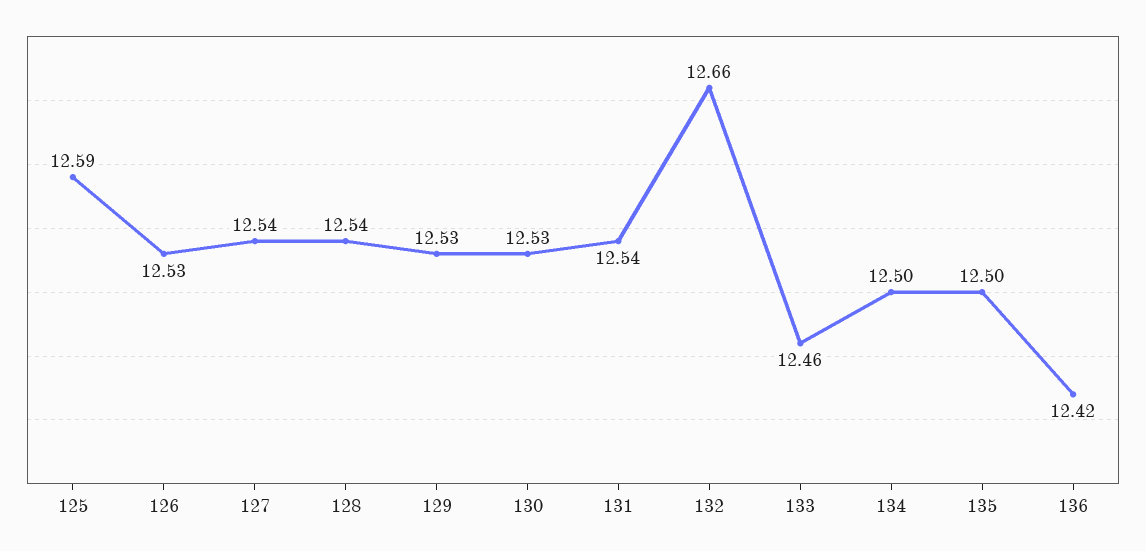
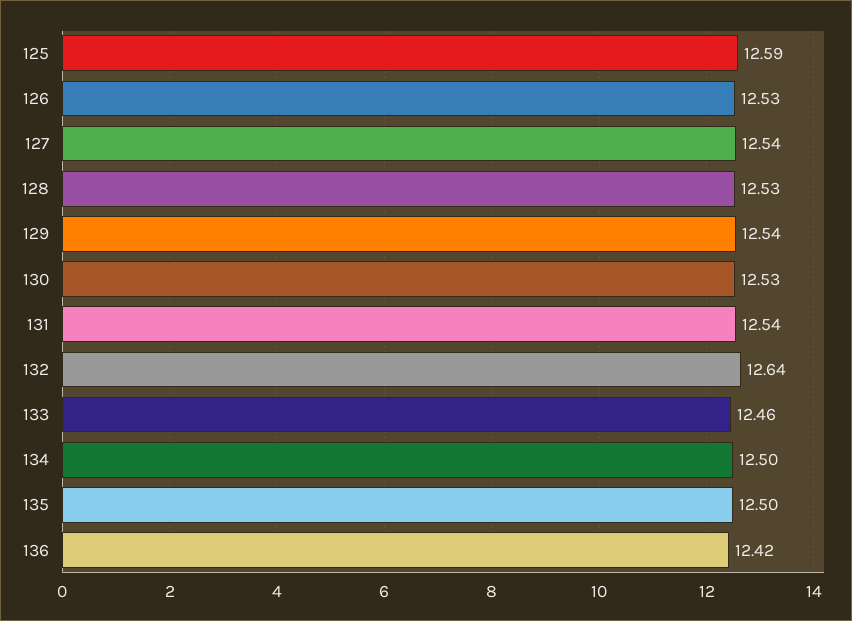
128: 12.54 -> 12.53
129: 12.53 -> 12.54
132: 12.66 -> 12.64

